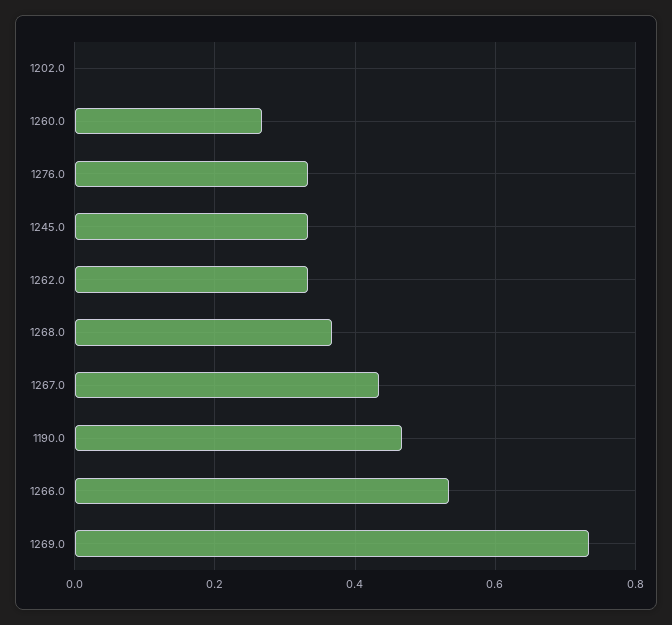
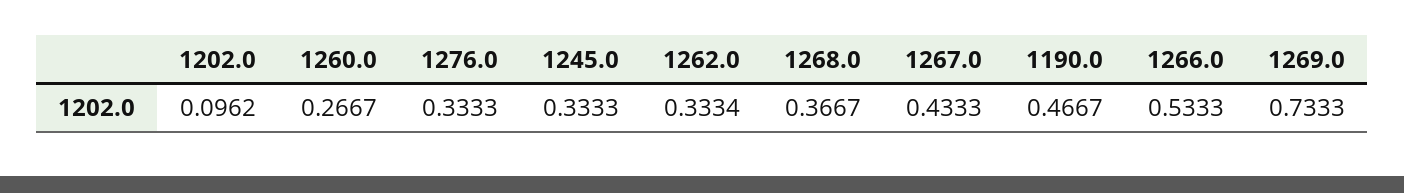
1202.0: 0 -> 0.0962

